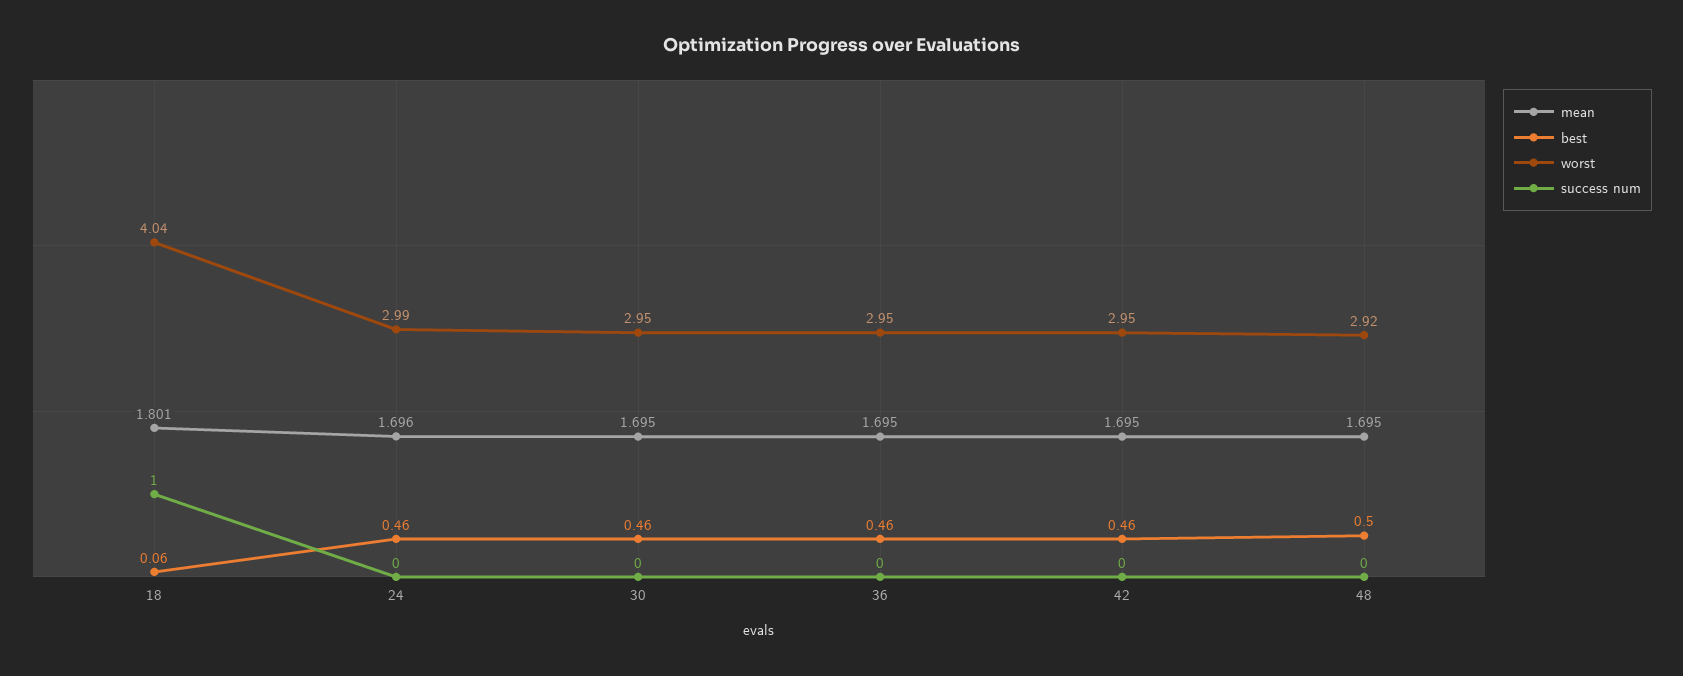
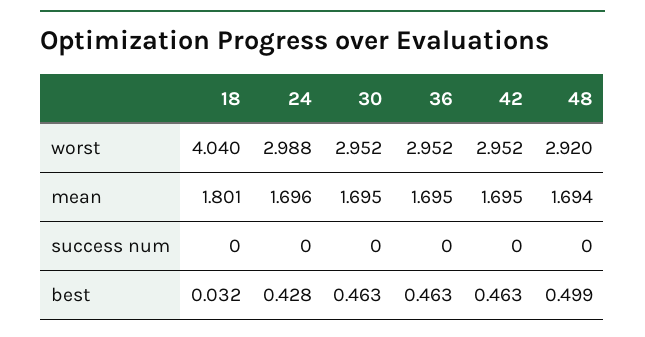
best, 18: 0.06 -> 0.032
success num, 18: 1 -> 0
best, 24: 0.46 -> 0.428
mean, 48: 1.695 -> 1.694

